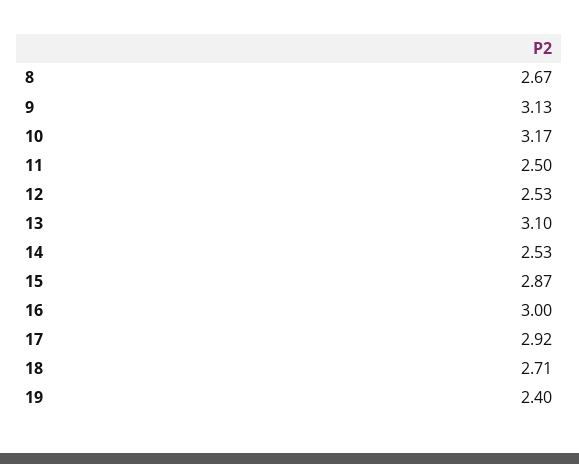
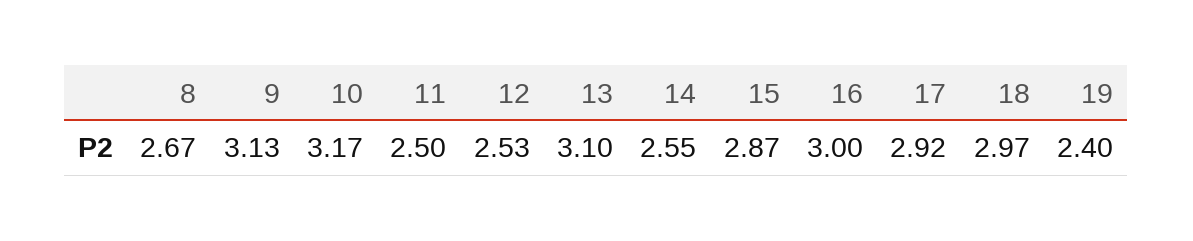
14: 2.53 -> 2.55
18: 2.71 -> 2.97

